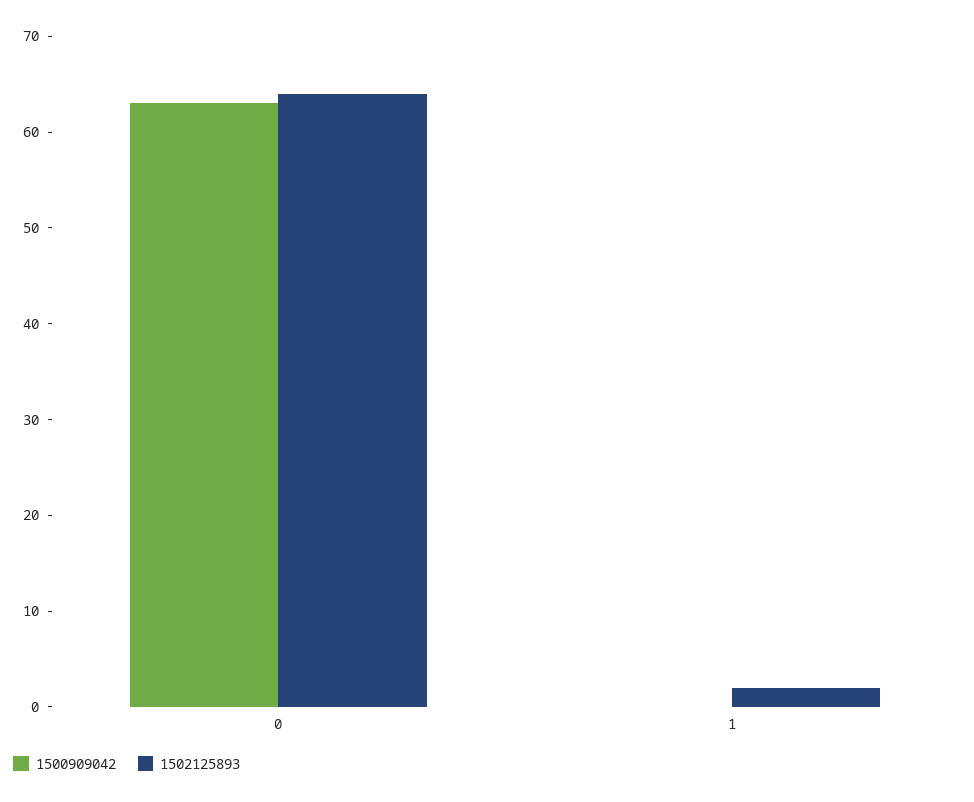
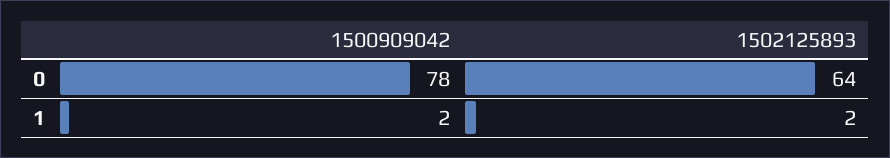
1500909042, 0: 63 -> 78
1500909042, 1: 0 -> 2

